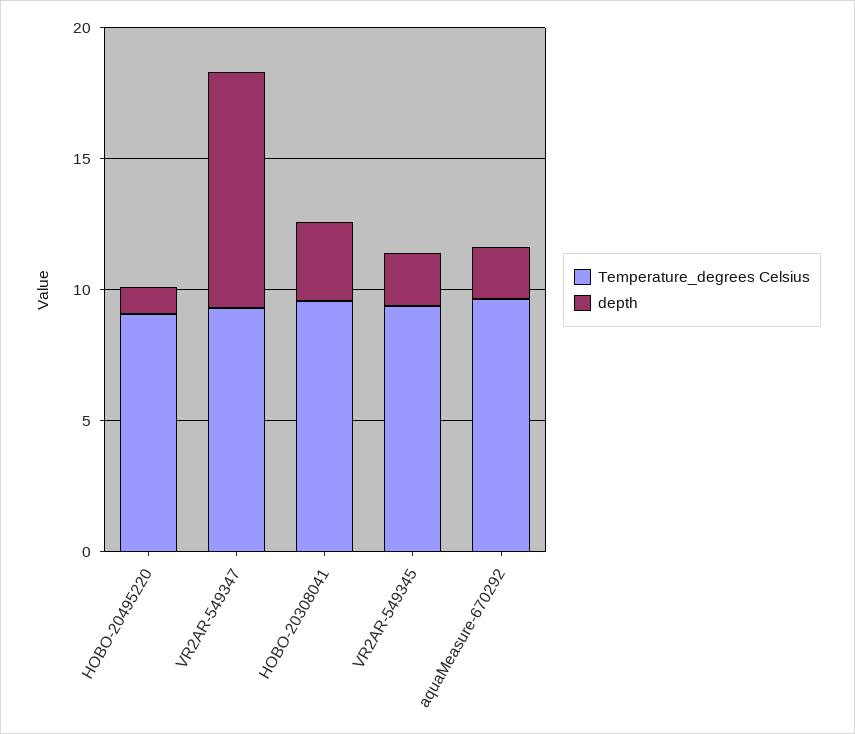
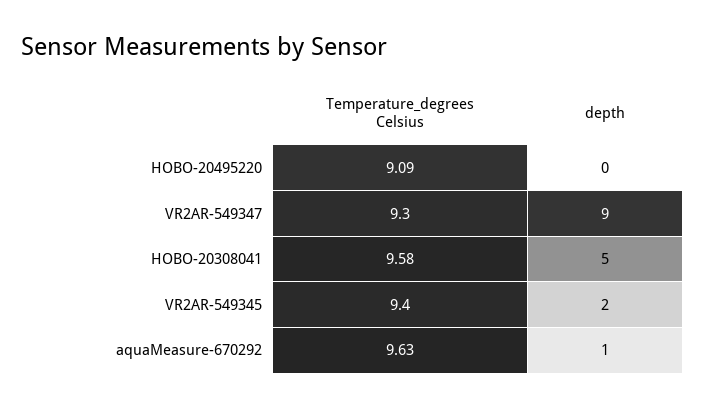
depth, HOBO-20495220: 1 -> 0
depth, HOBO-20308041: 3 -> 5
depth, aquaMeasure-670292: 2 -> 1

